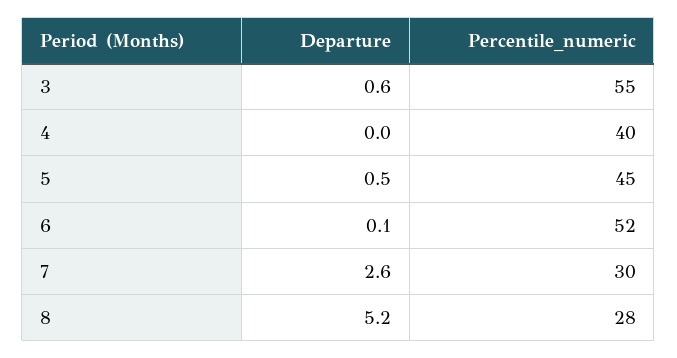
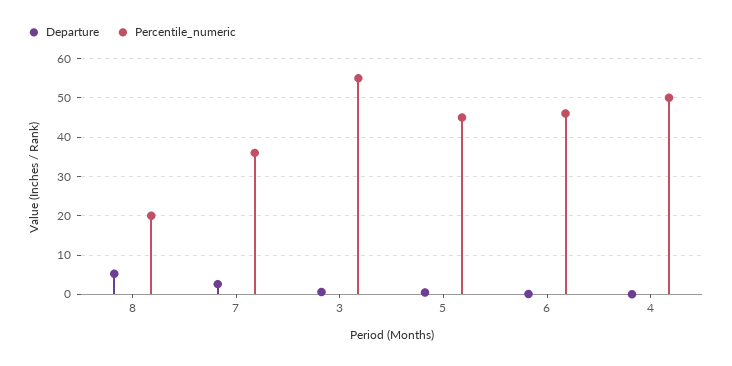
Percentile_numeric, 4: 40 -> 50
Percentile_numeric, 6: 52 -> 46
Percentile_numeric, 7: 30 -> 36
Percentile_numeric, 8: 28 -> 20

